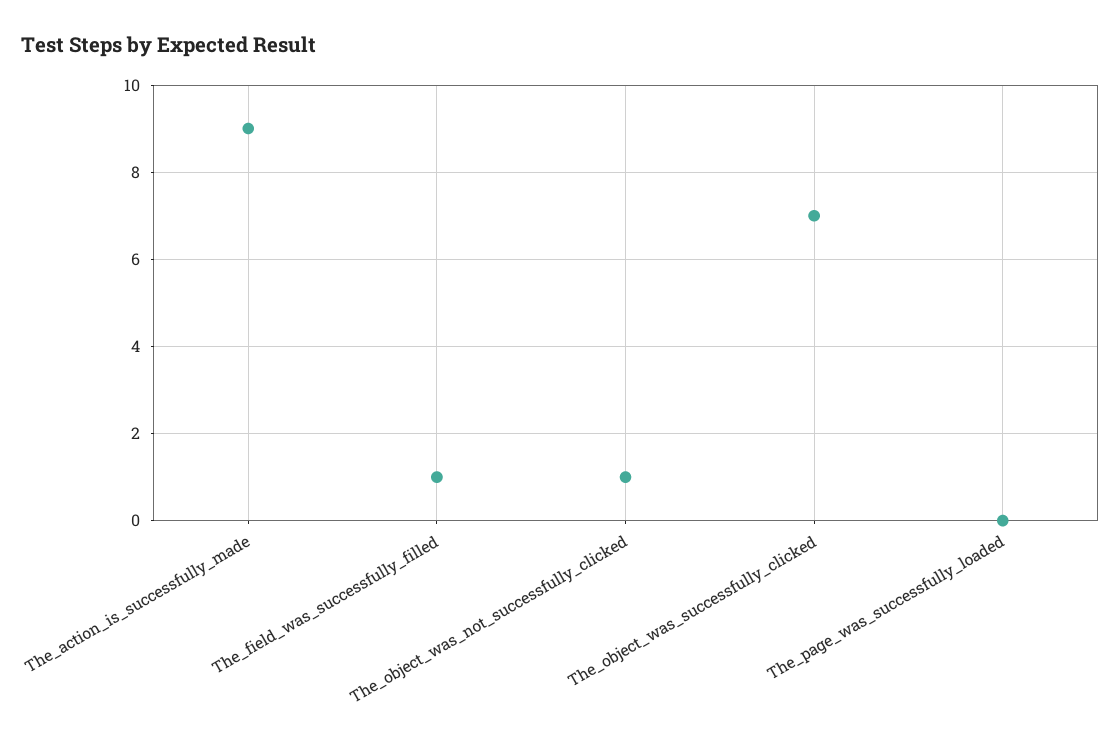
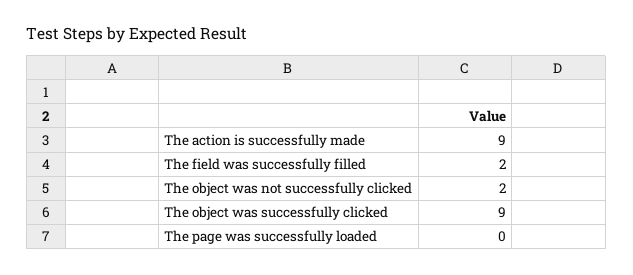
The_field_was_successfully_filled: 1 -> 2
The_object_was_not_successfully_clicked: 1 -> 2
The_object_was_successfully_clicked: 7 -> 9

